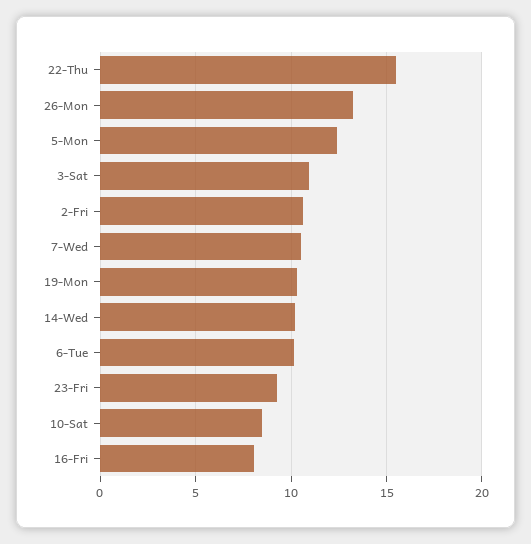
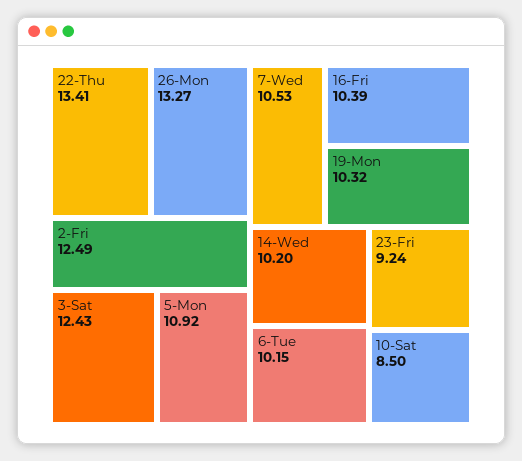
22-Thu: 15.5 -> 13.41
5-Mon: 12.5 -> 10.92
3-Sat: 11 -> 12.43
2-Fri: 10.5 -> 12.49
16-Fri: 8 -> 10.39

